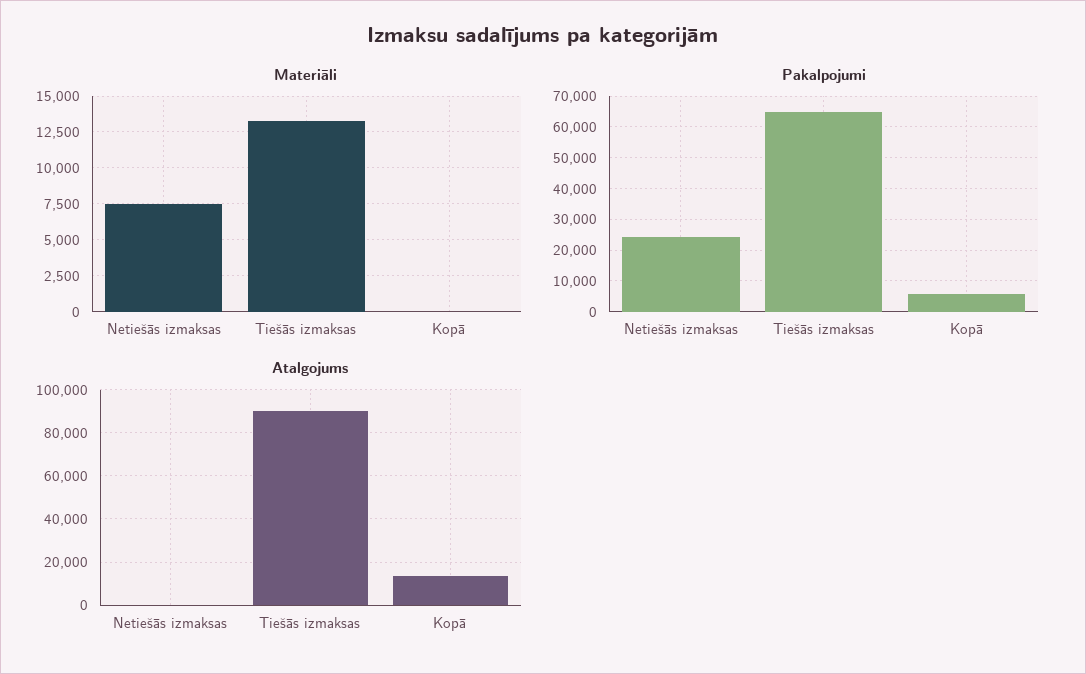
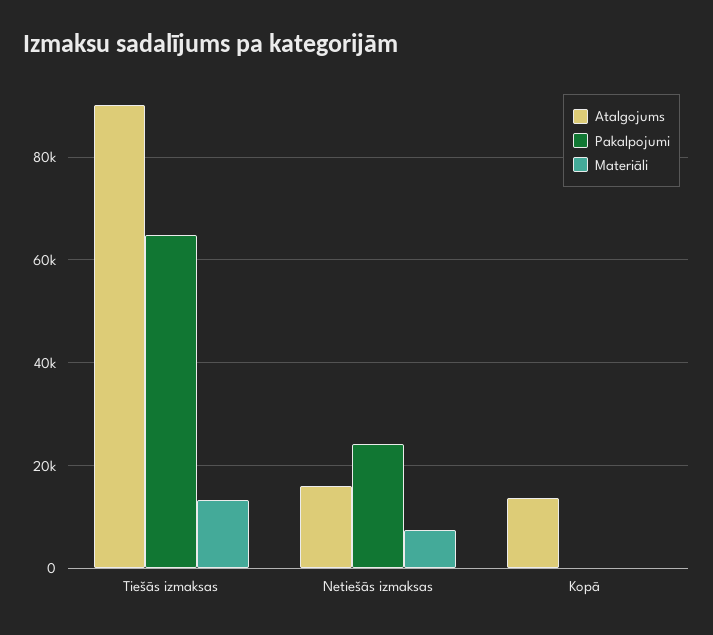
Pakalpojumi, Kopā: 6000 -> 0
Atalgojums, Netiešās izmaksas: 0 -> 16000

